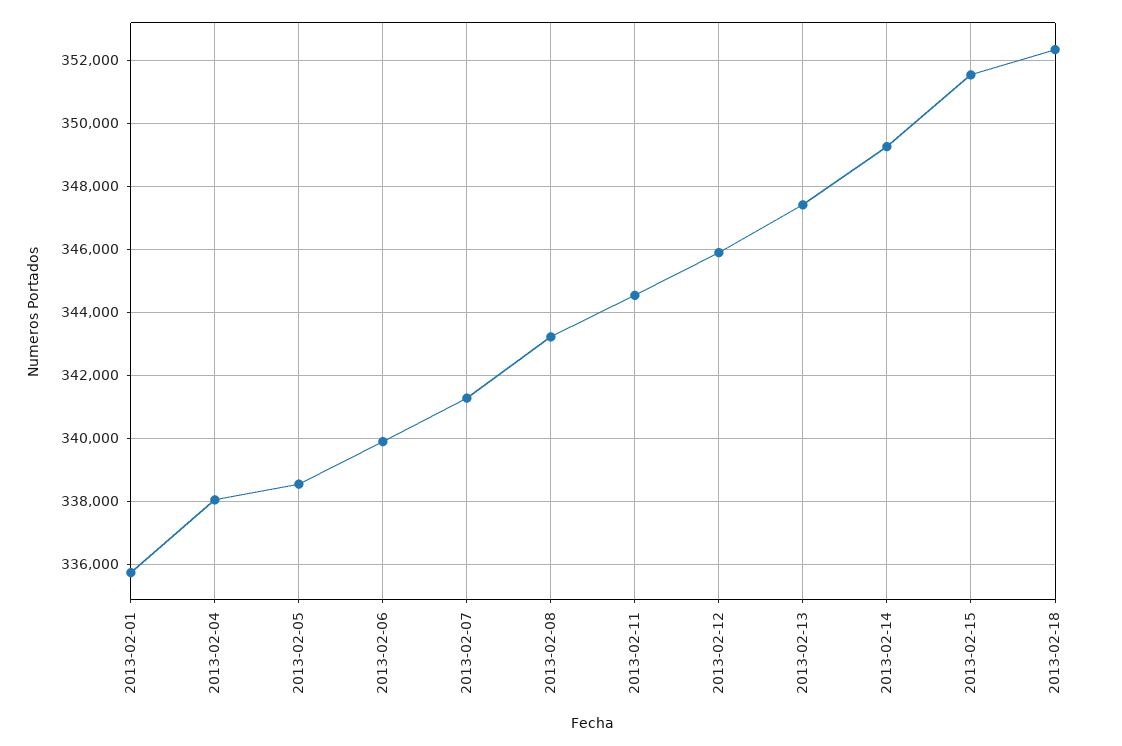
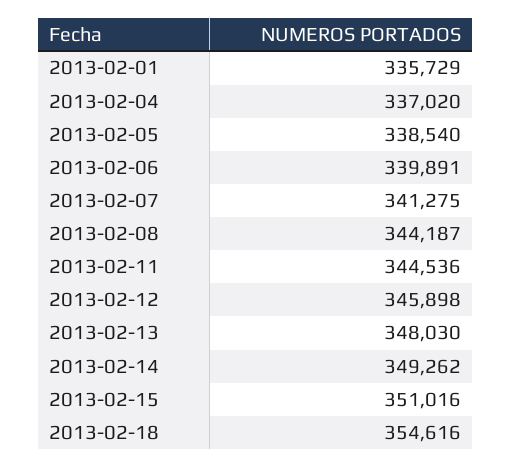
2013-02-04: 338000 -> 337020
2013-02-08: 343200 -> 344187
2013-02-13: 347400 -> 348030
2013-02-15: 351600 -> 351016
2013-02-18: 352400 -> 354616

